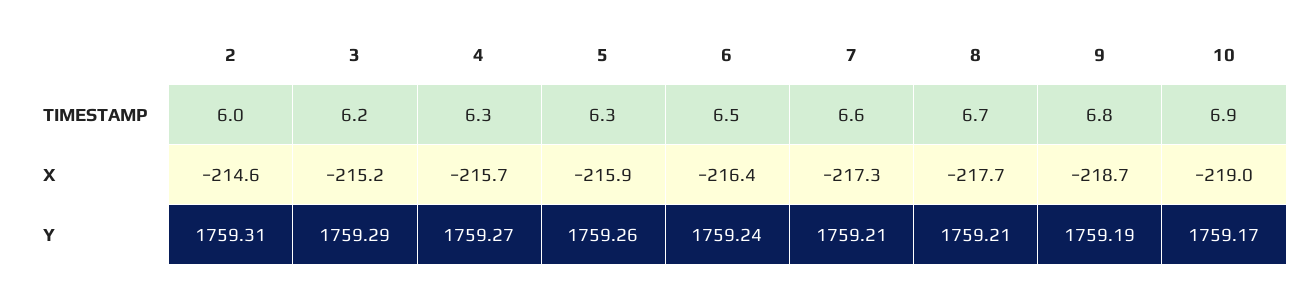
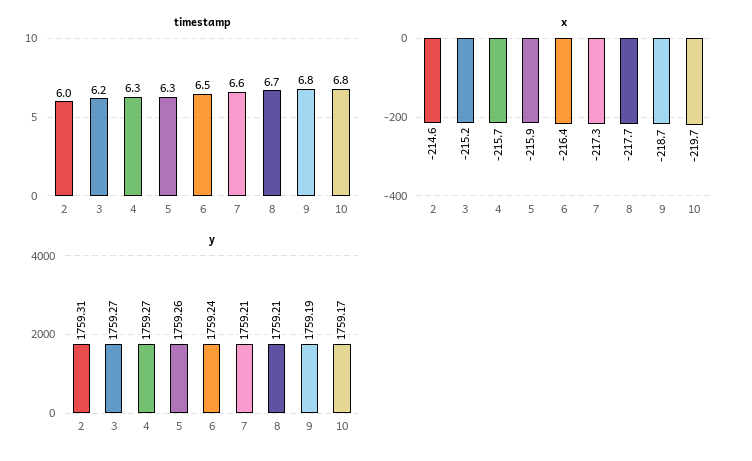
TIMESTAMP, 10: 6.9 -> 6.8
X, 10: -219 -> -219.7
Y, 3: 1759.29 -> 1759.27

